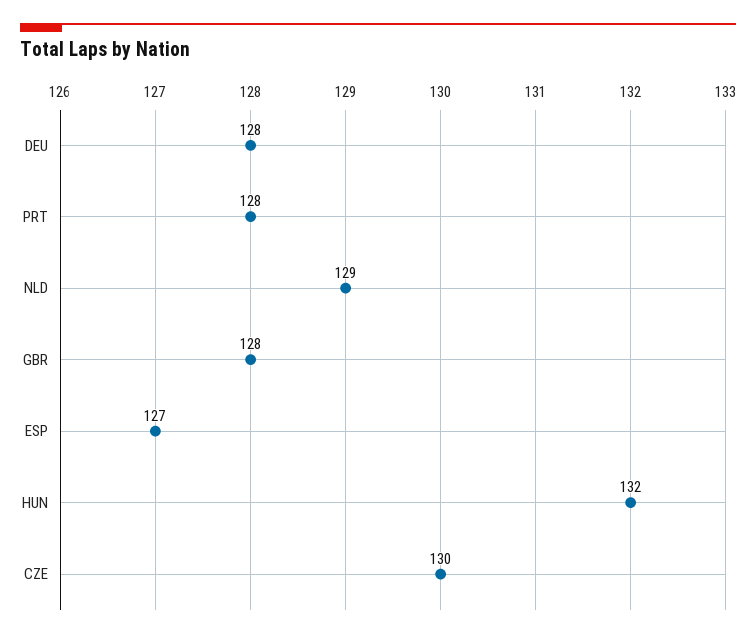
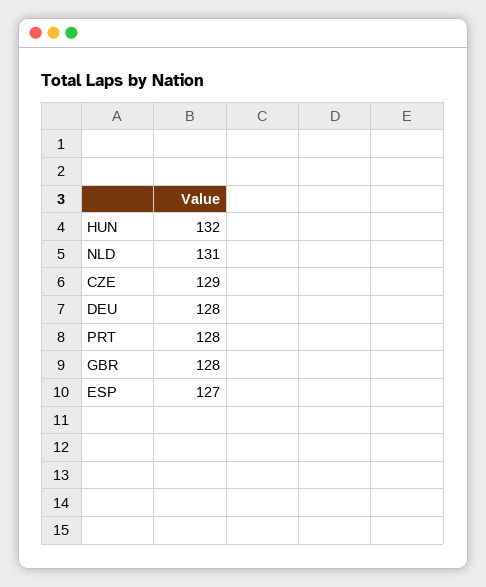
NLD: 129 -> 131
CZE: 130 -> 129

